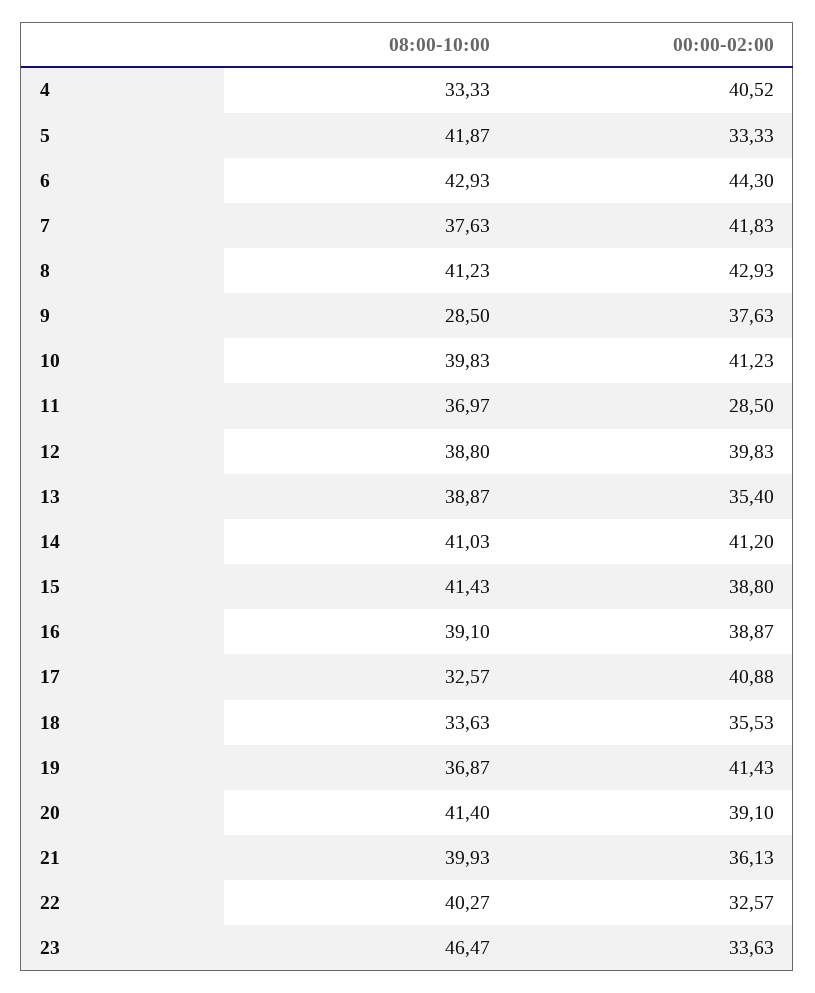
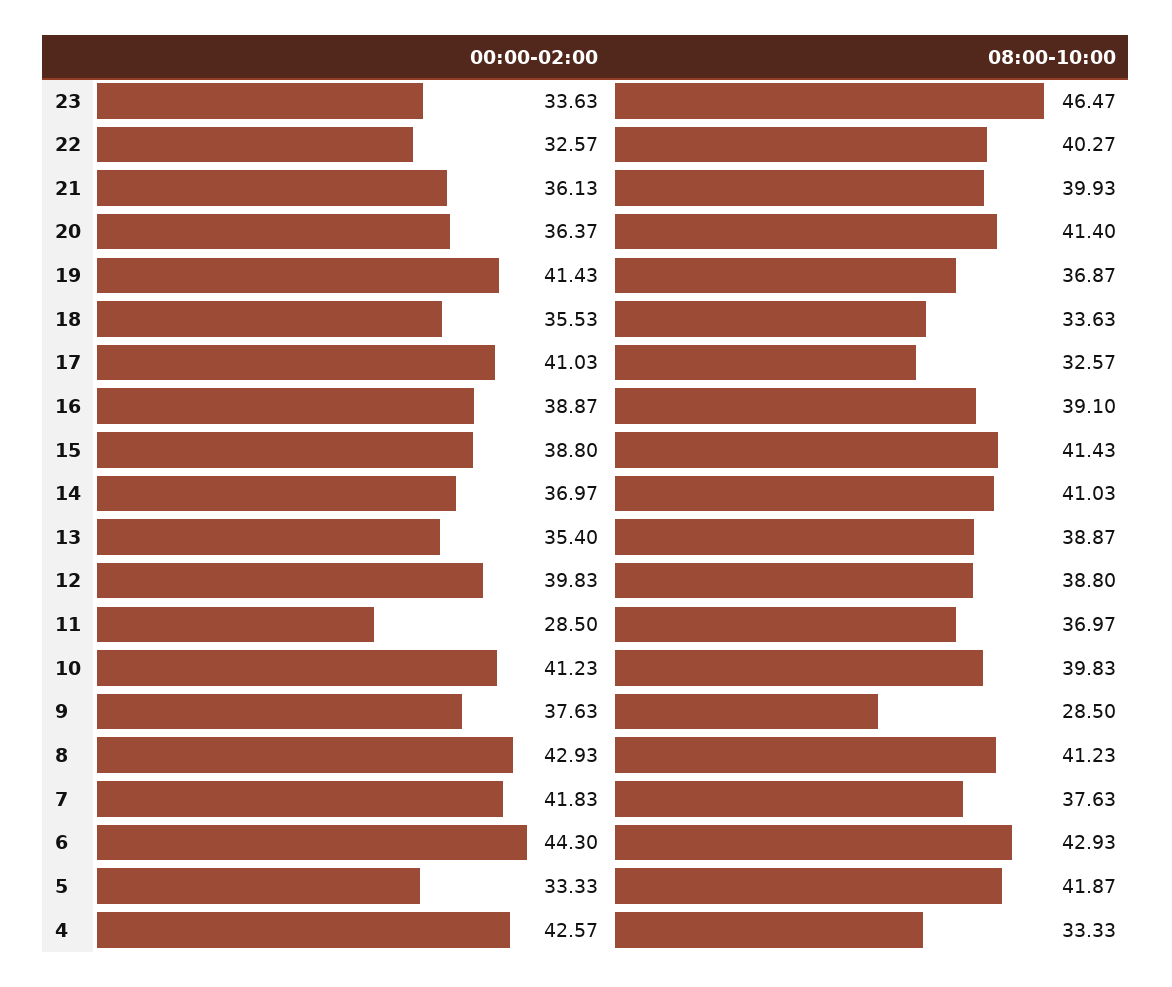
00:00-02:00, 4: 40.52 -> 42.57
00:00-02:00, 14: 41.2 -> 36.97
00:00-02:00, 17: 40.88 -> 41.03
00:00-02:00, 20: 39.1 -> 36.37

